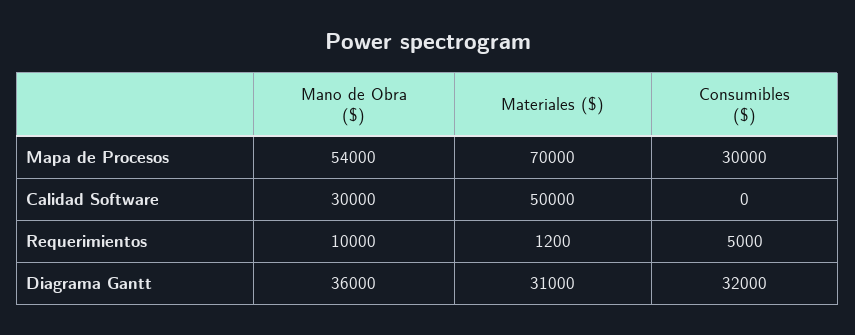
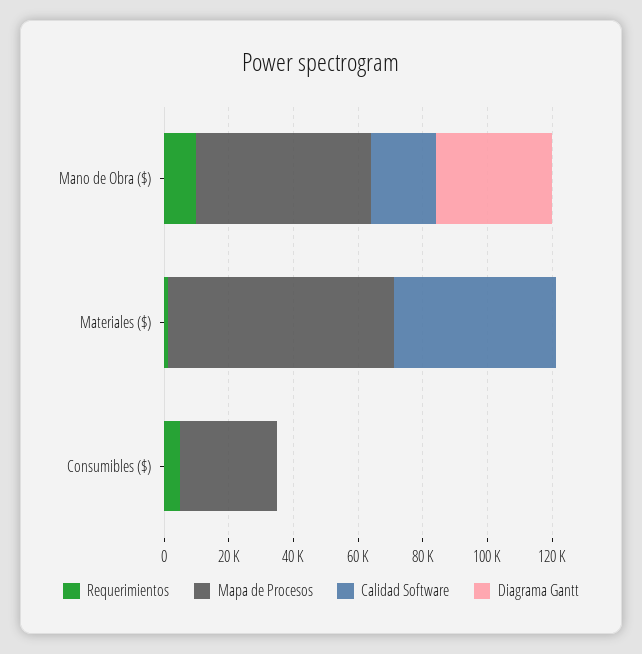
Calidad Software, Mano de Obra ($): 30000 -> 20000
Diagrama Gantt, Materiales ($): 31000 -> 0
Diagrama Gantt, Consumibles ($): 32000 -> 0

